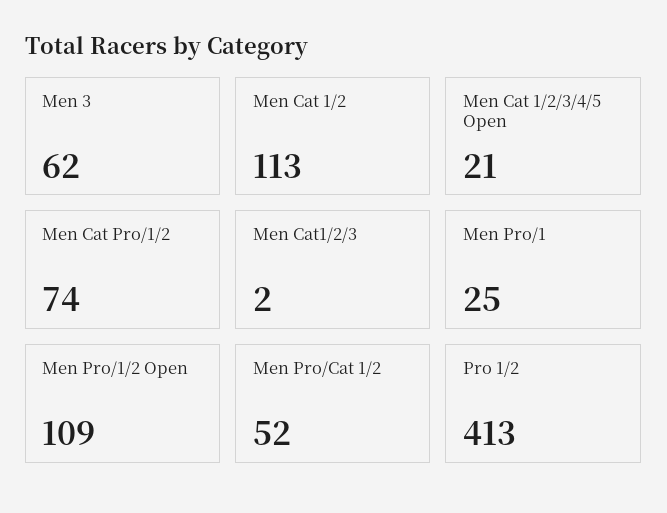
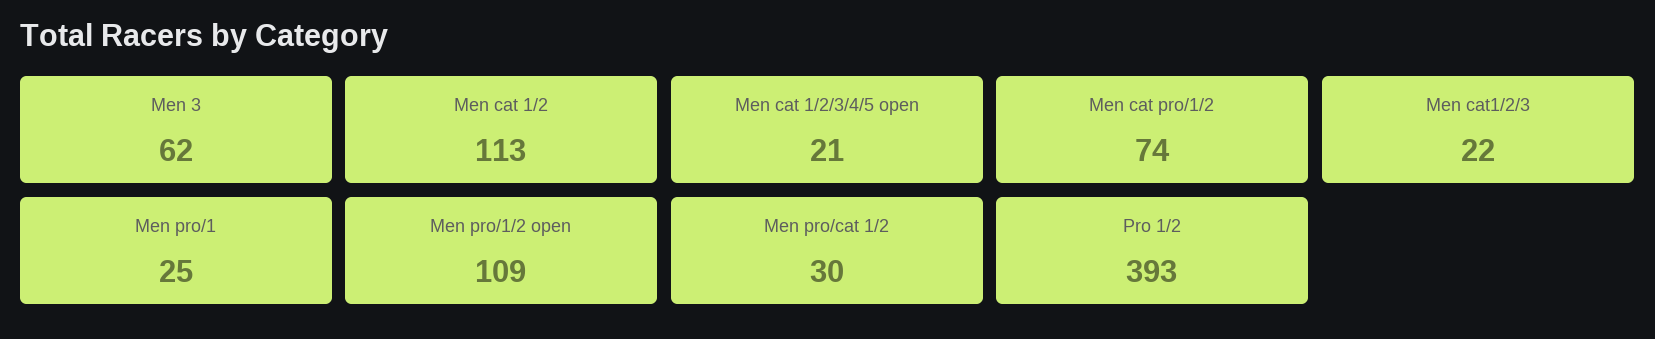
Men Cat1/2/3: 2 -> 22
Men Pro/Cat 1/2: 52 -> 30
Pro 1/2: 413 -> 393

